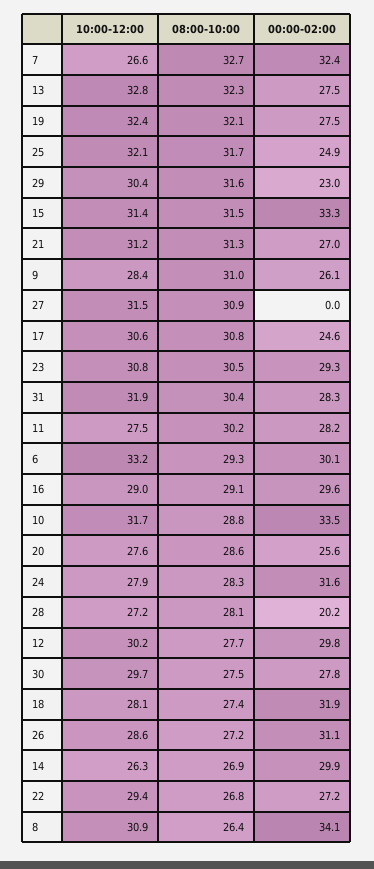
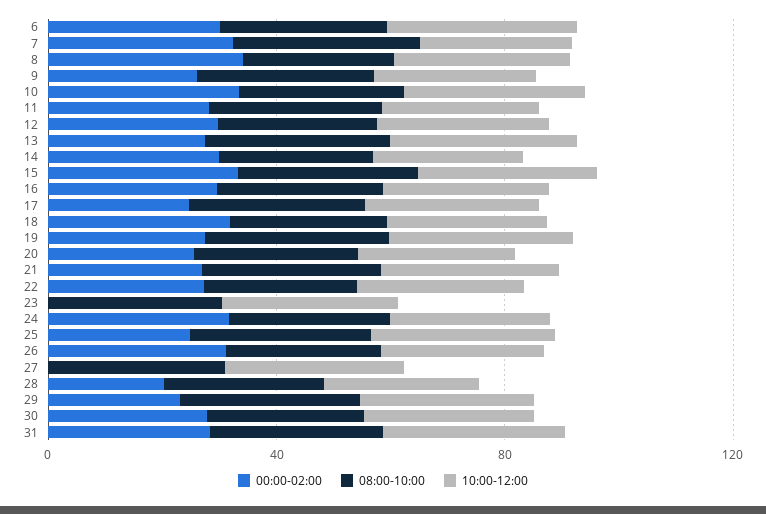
00:00-02:00, 23: 29.3 -> 0

